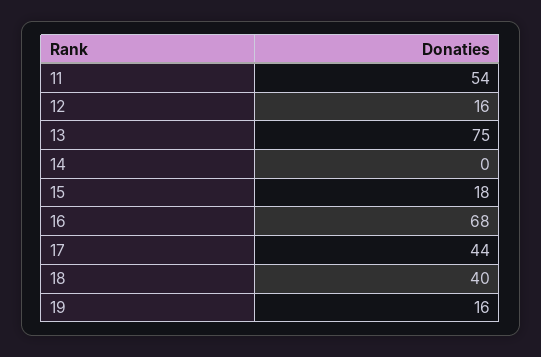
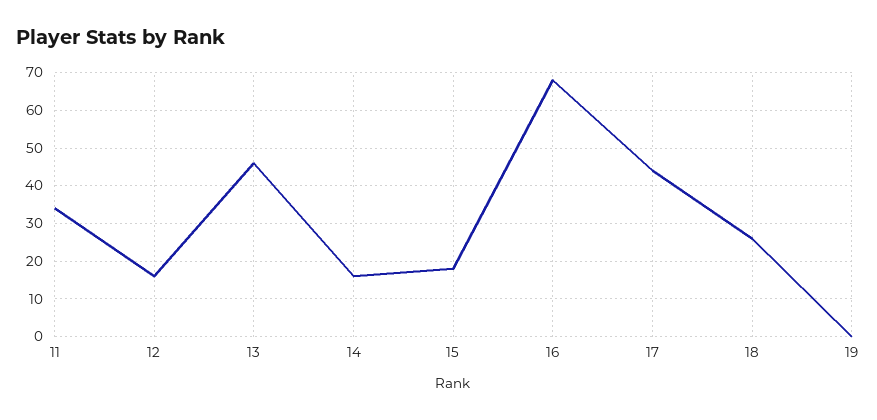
11: 54 -> 35
13: 75 -> 45
14: 0 -> 15
18: 40 -> 25
19: 16 -> 0

